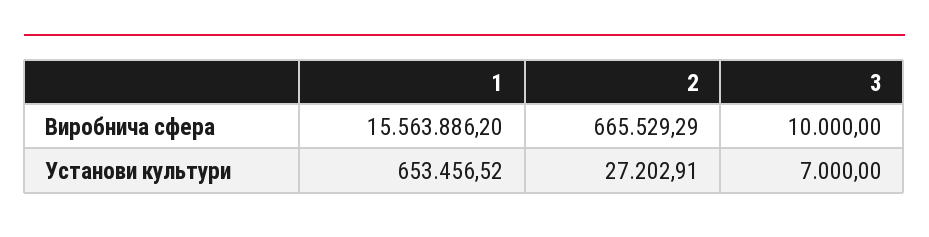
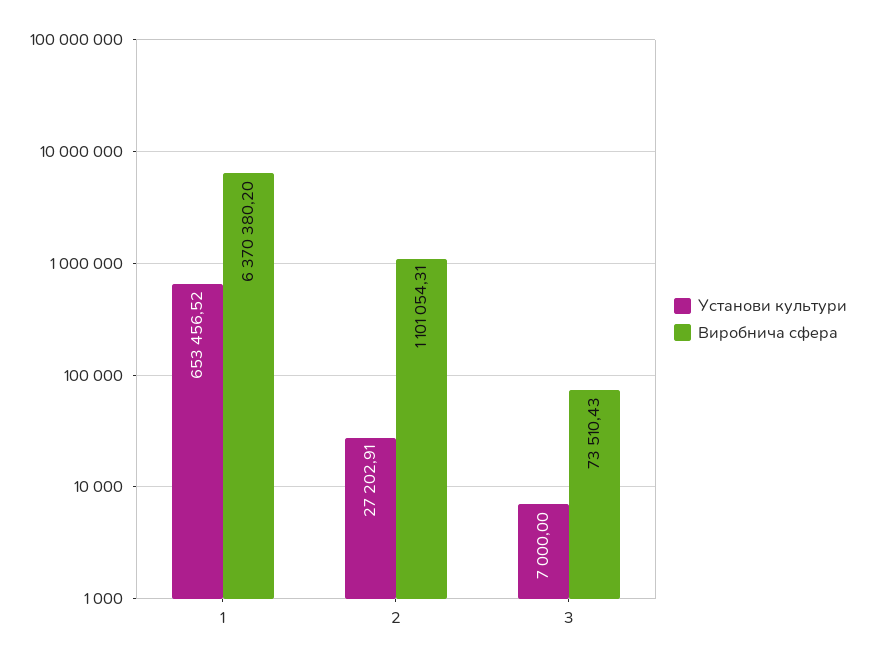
Виробнича сфера, 1: 15563886.2 -> 6370380.2
Виробнича сфера, 2: 665529.29 -> 1101054.31
Виробнича сфера, 3: 10000 -> 73510.43

